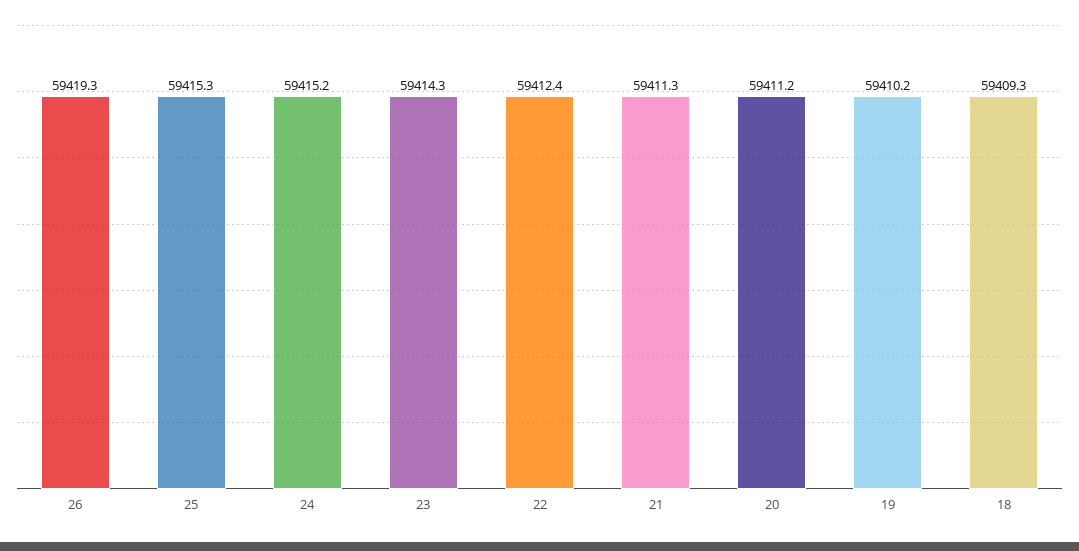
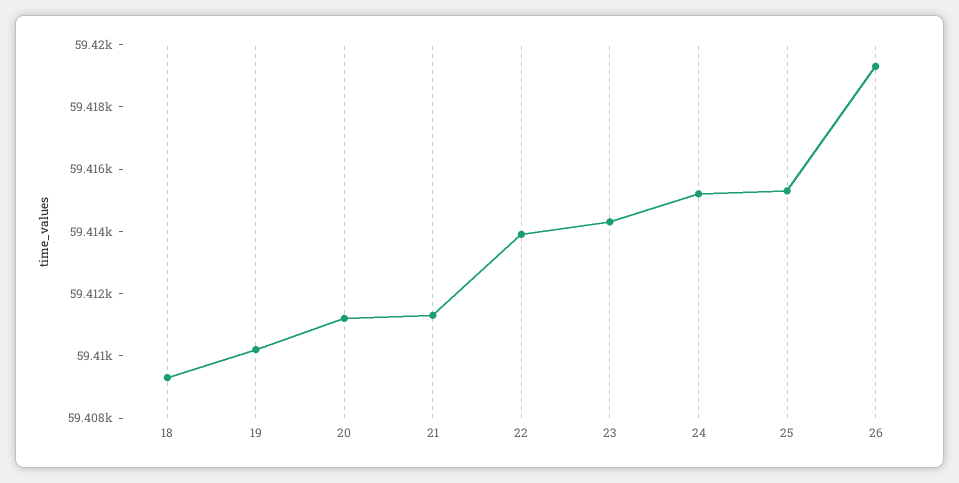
22: 59412.4 -> 59414

